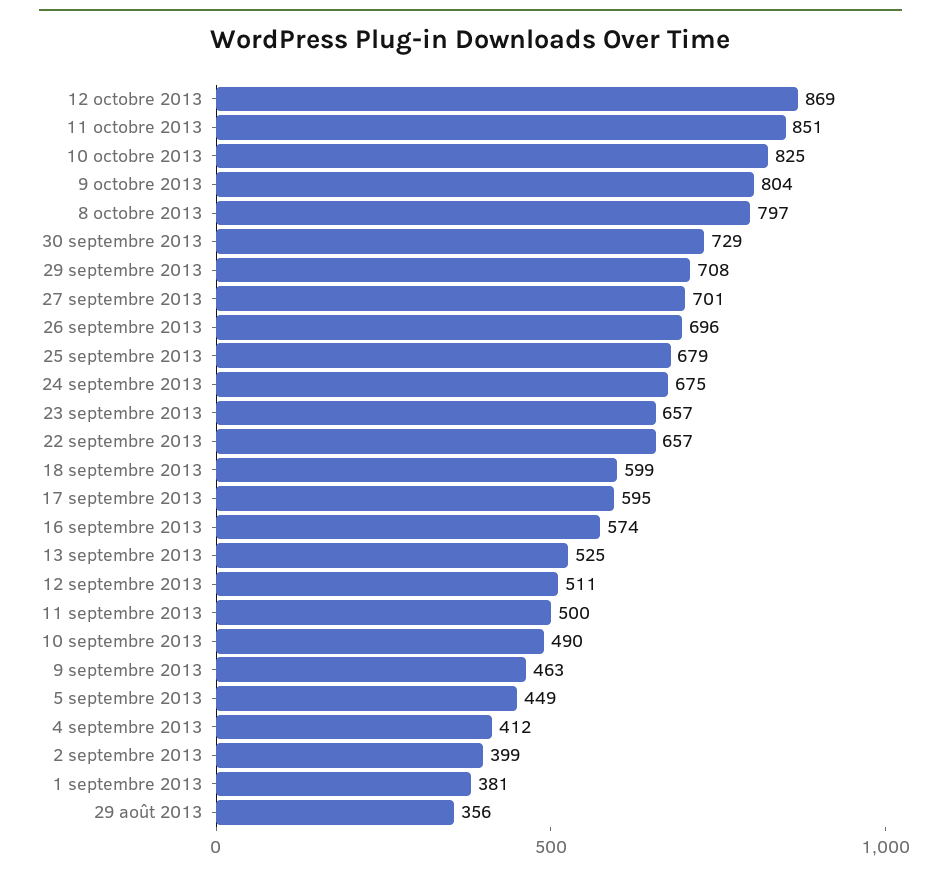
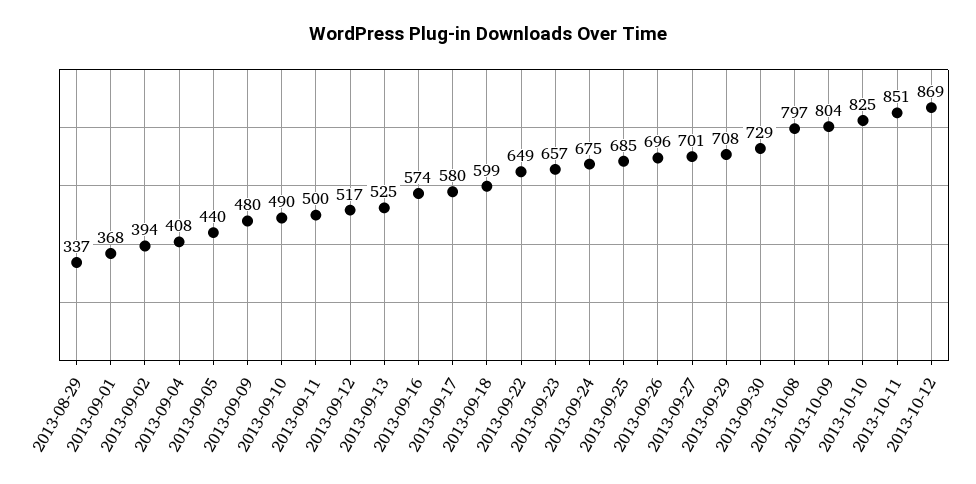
25 septembre 2013: 679 -> 685
22 septembre 2013: 657 -> 649
17 septembre 2013: 595 -> 580
12 septembre 2013: 511 -> 517
9 septembre 2013: 463 -> 480
5 septembre 2013: 449 -> 440
4 septembre 2013: 412 -> 408
2 septembre 2013: 399 -> 394
1 septembre 2013: 381 -> 368
29 août 2013: 356 -> 337

